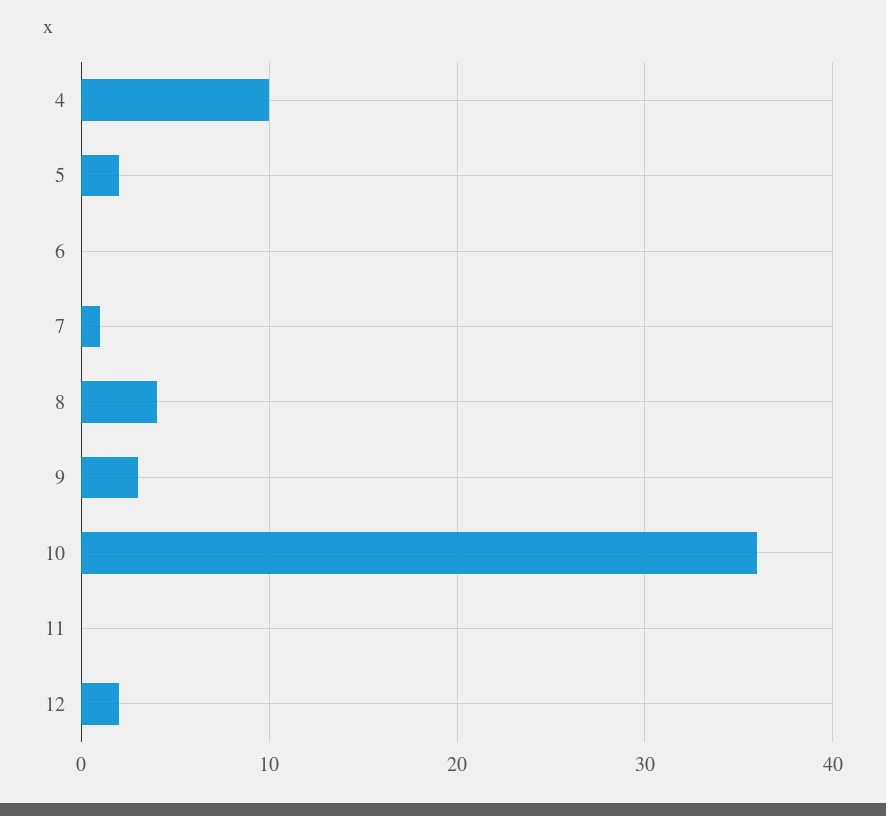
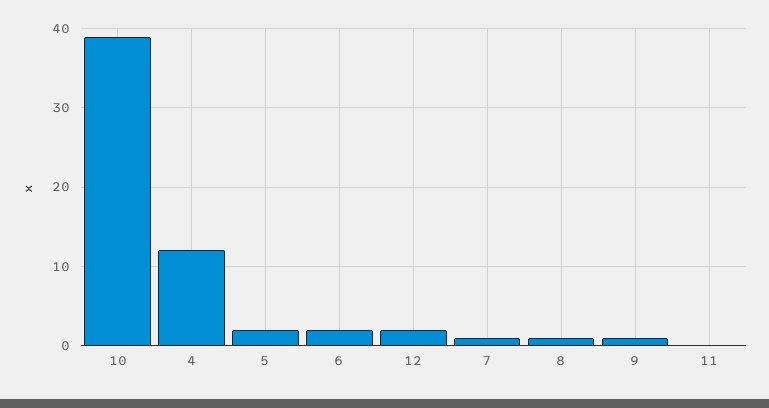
4: 10 -> 12
6: 0 -> 2
8: 4 -> 1
9: 3 -> 1
10: 36 -> 39

